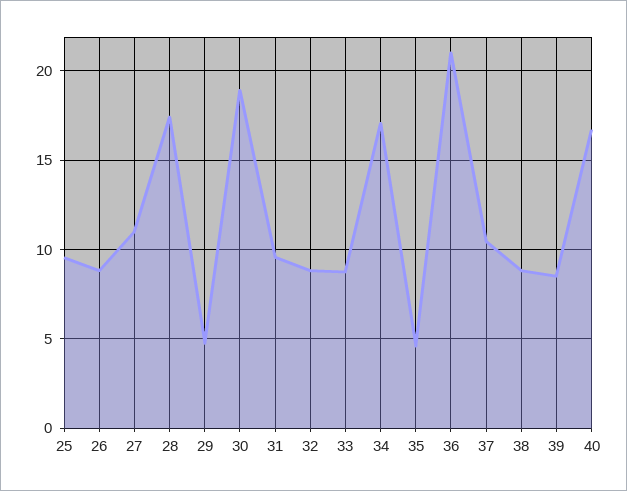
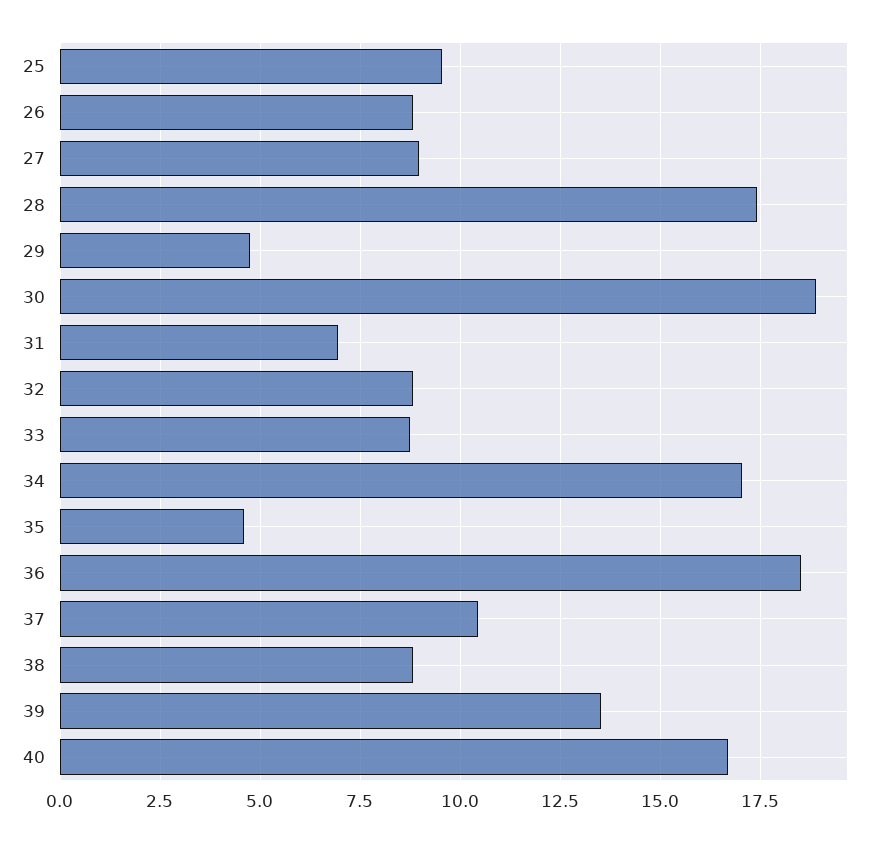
27: 11 -> 9
31: 9.5 -> 7
36: 21 -> 18.5
39: 8.5 -> 13.5

